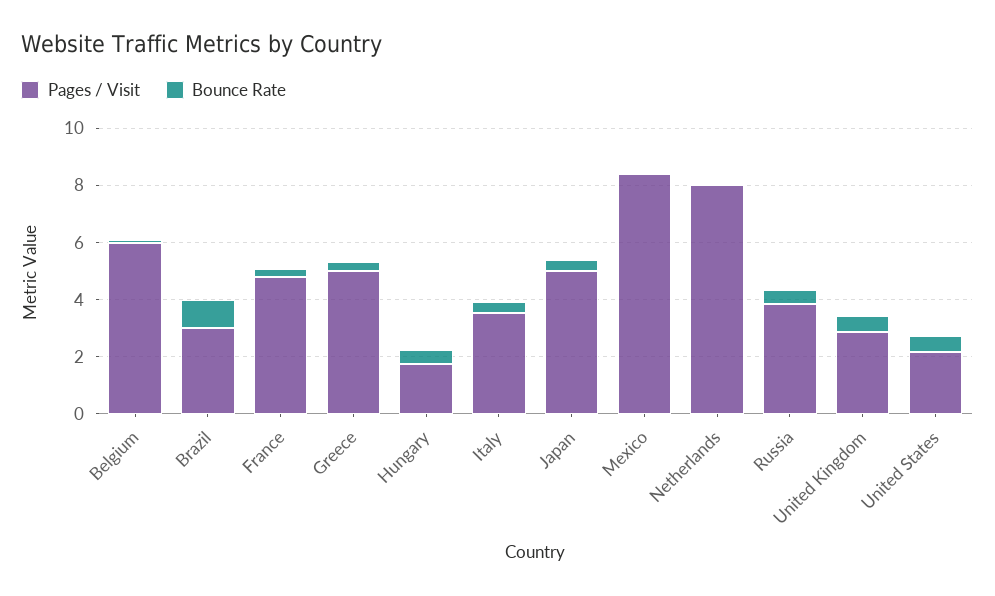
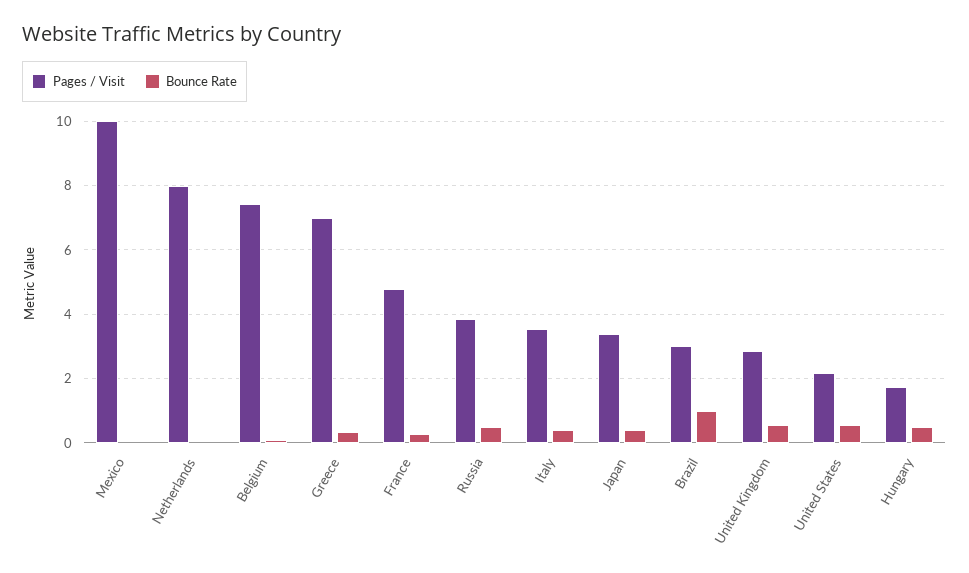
Pages / Visit, Belgium: 6 -> 7.4
Pages / Visit, Greece: 5 -> 7
Pages / Visit, Japan: 5 -> 3.4
Pages / Visit, Mexico: 8.5 -> 10

